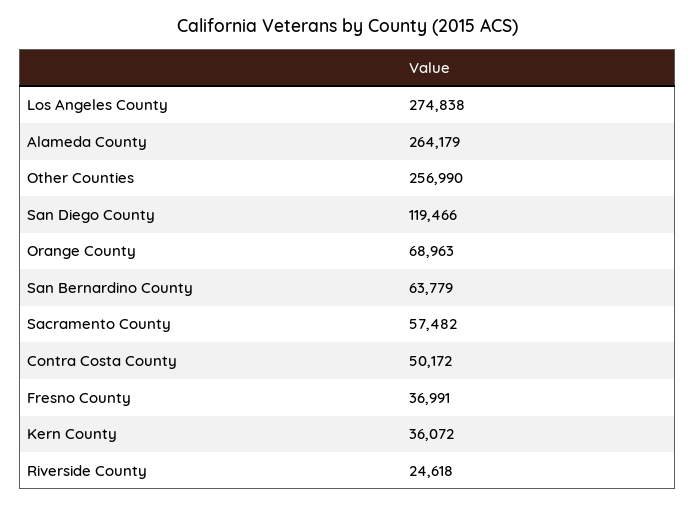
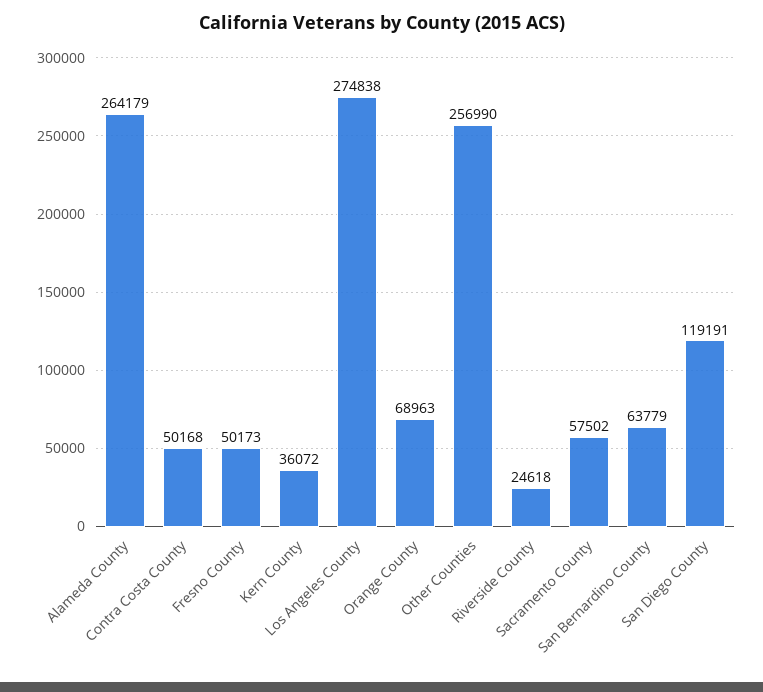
San Diego County: 119466 -> 119191
Sacramento County: 57482 -> 57502
Contra Costa County: 50172 -> 50168
Fresno County: 36991 -> 50173

